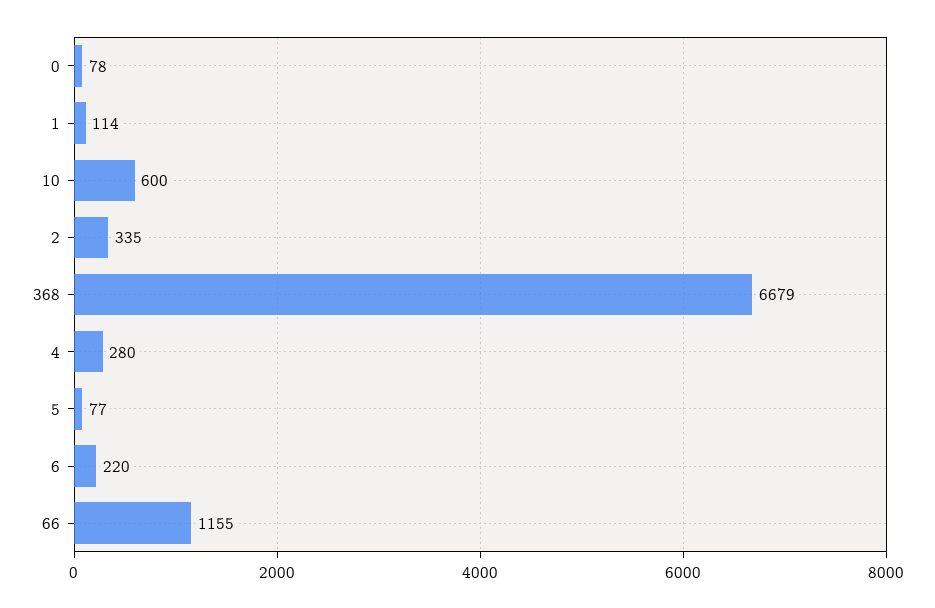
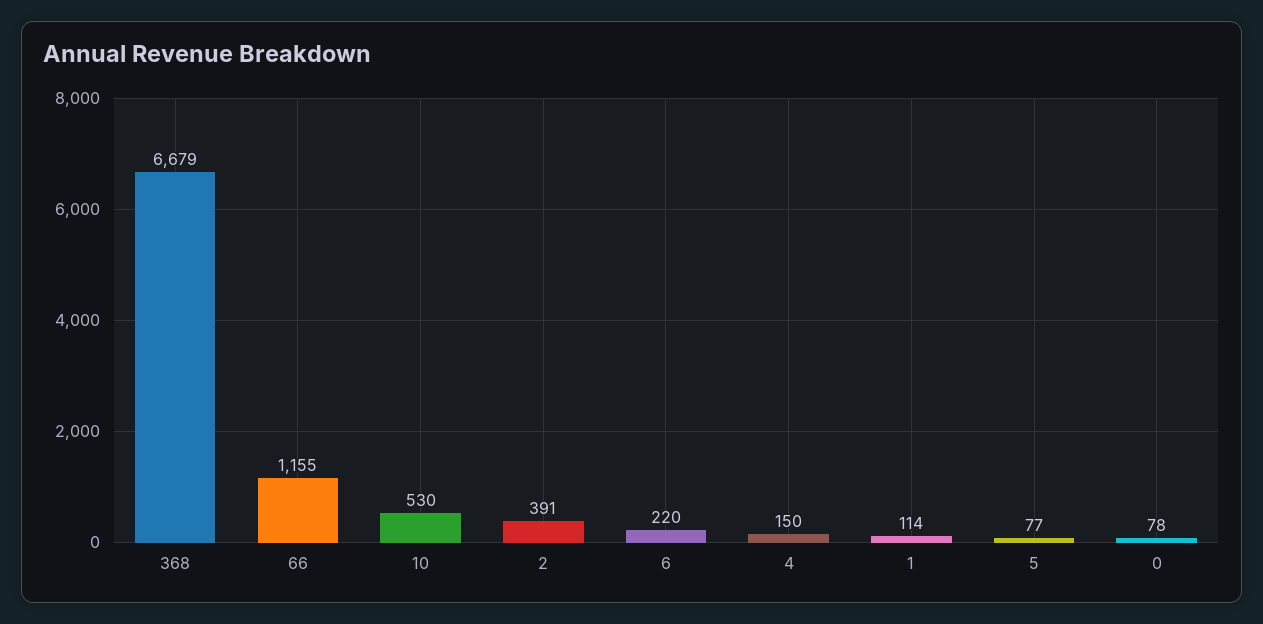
10: 600 -> 530
2: 335 -> 391
4: 280 -> 150

